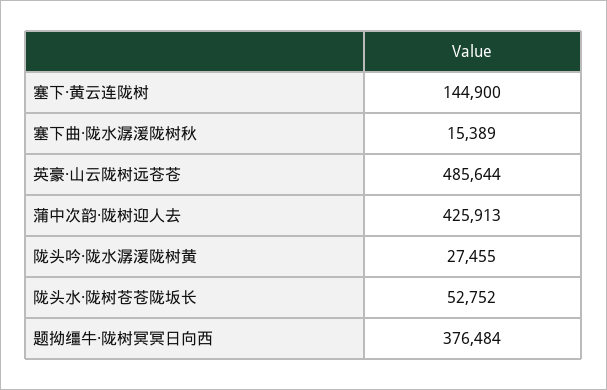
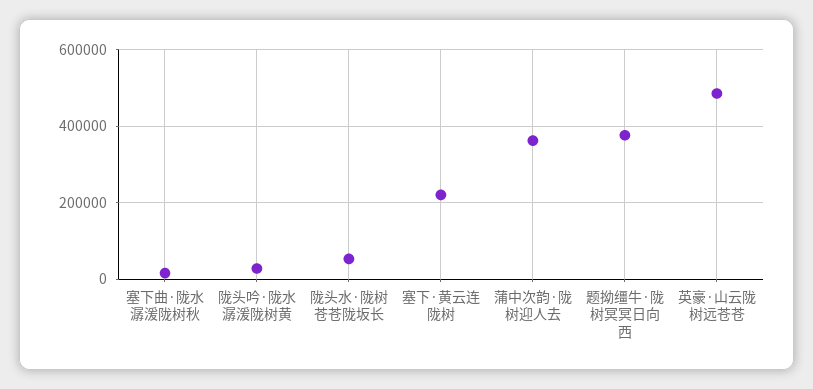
塞下·黄云连陇树: 144900 -> 220000
蒲中次韵·陇树迎人去: 425913 -> 360000

